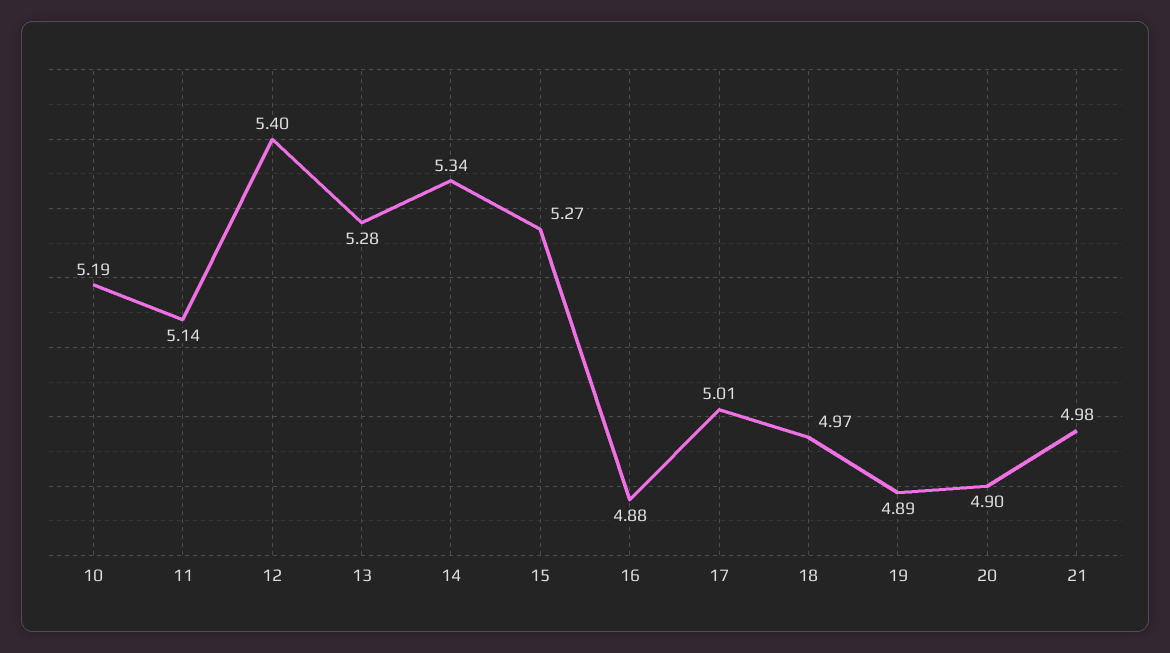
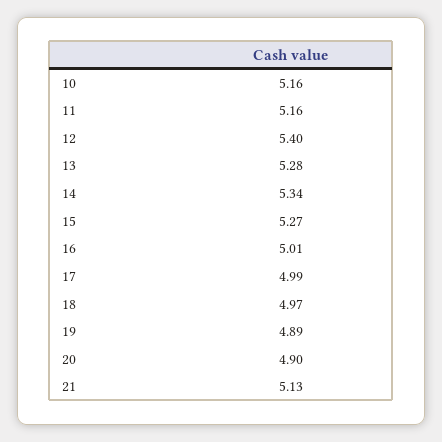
10: 5.19 -> 5.16
11: 5.14 -> 5.16
16: 4.88 -> 5.01
17: 5.01 -> 4.99
21: 4.98 -> 5.13

